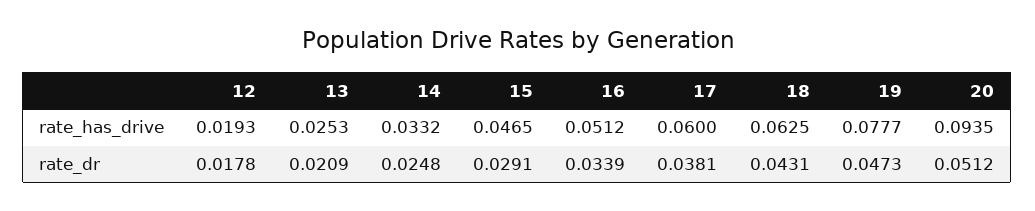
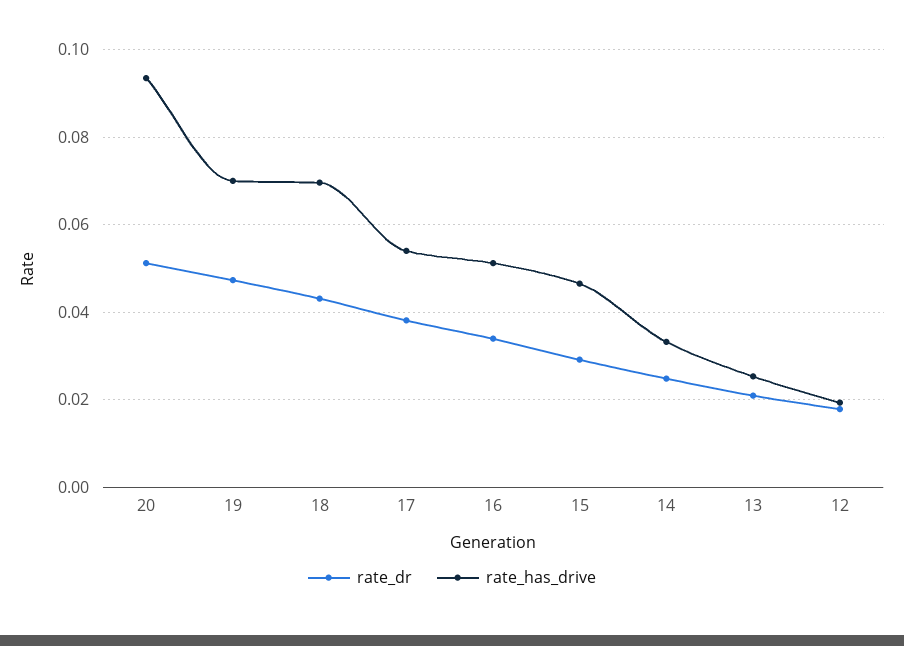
rate_has_drive, 17: 0.06 -> 0.054
rate_has_drive, 18: 0.0625 -> 0.07
rate_has_drive, 19: 0.0777 -> 0.07

